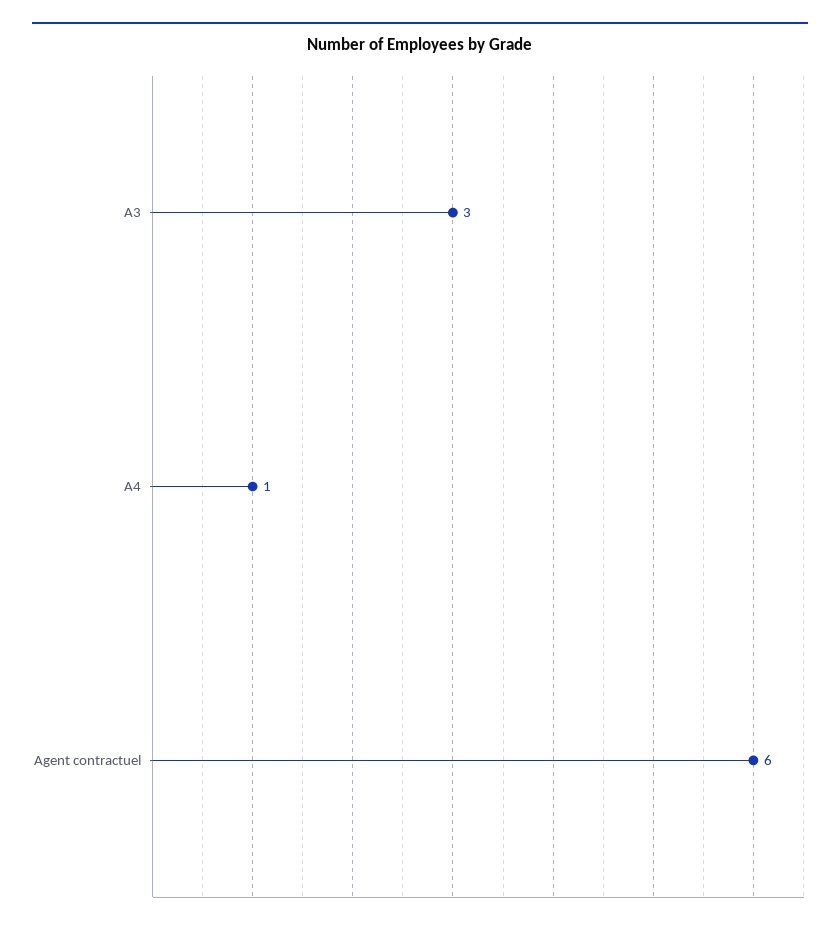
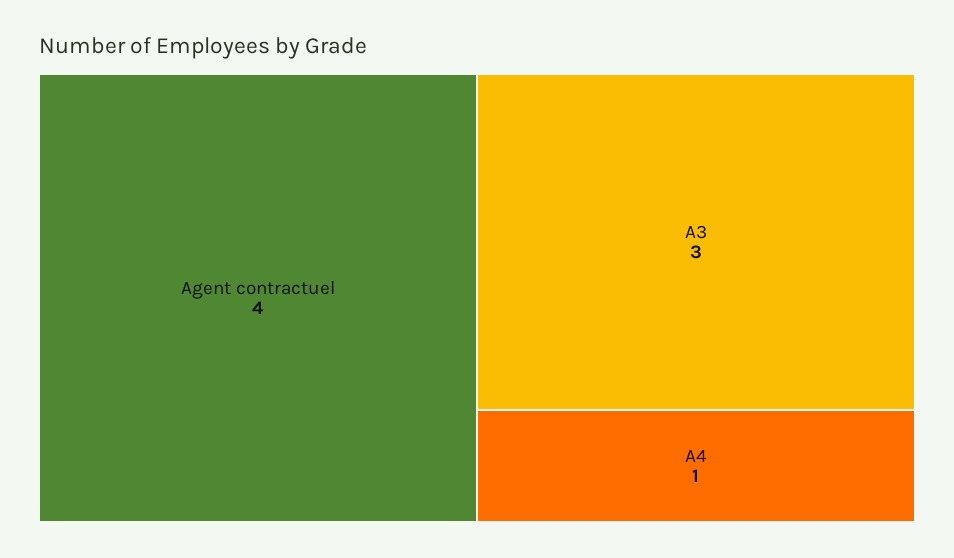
Agent contractuel: 6 -> 4

